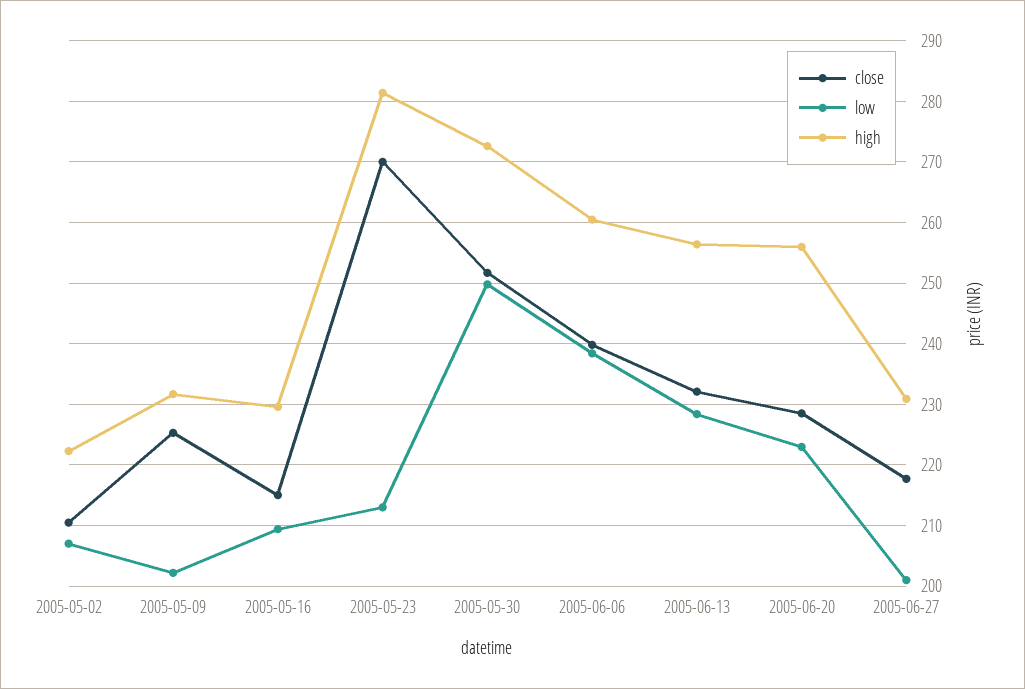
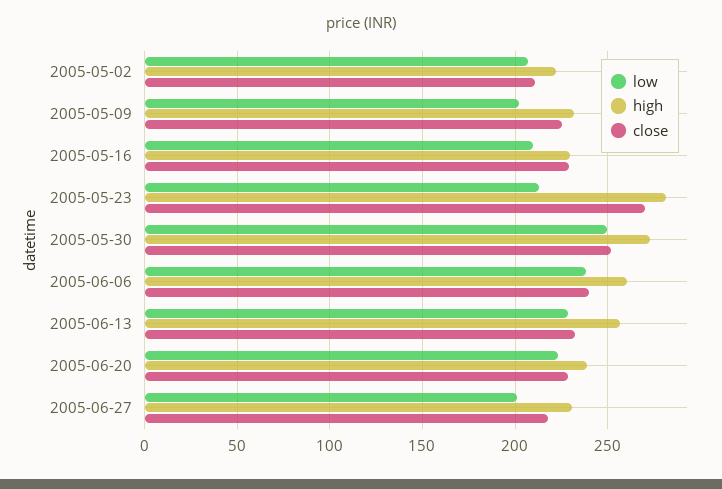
close, 2005-05-16: 215 -> 230
high, 2005-06-20: 256 -> 240

